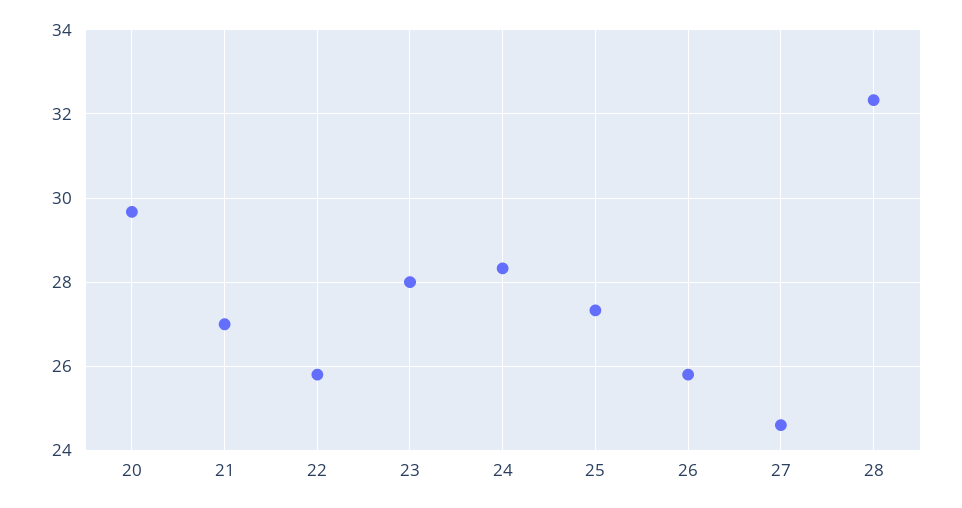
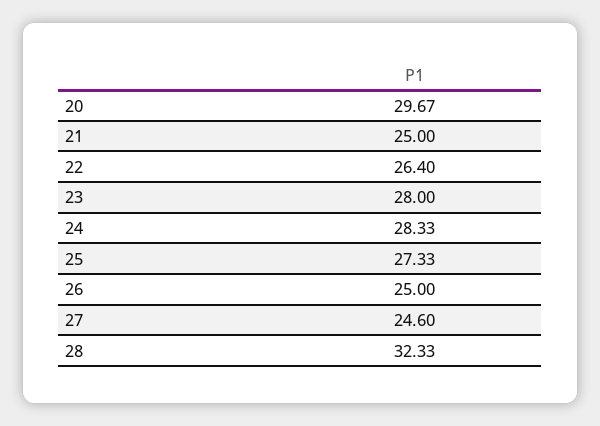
21: 27 -> 25
22: 25.8 -> 26.4
26: 25.8 -> 25

